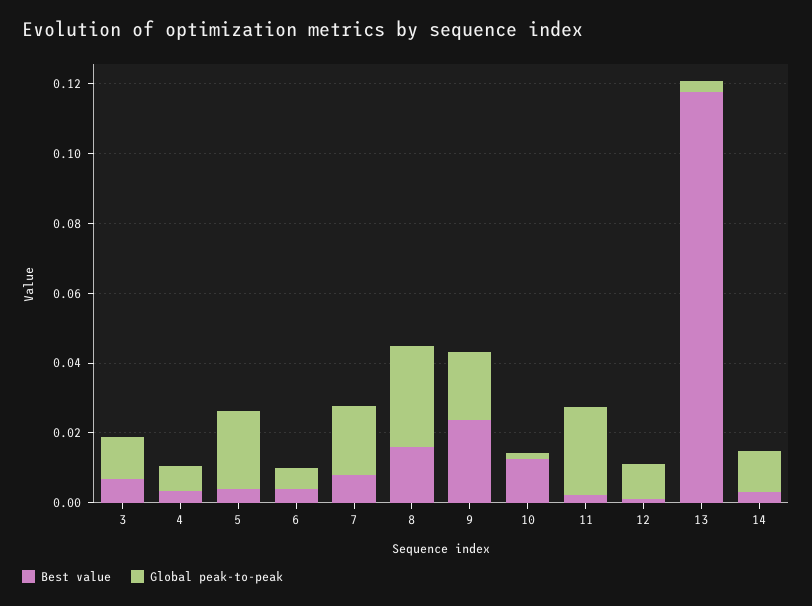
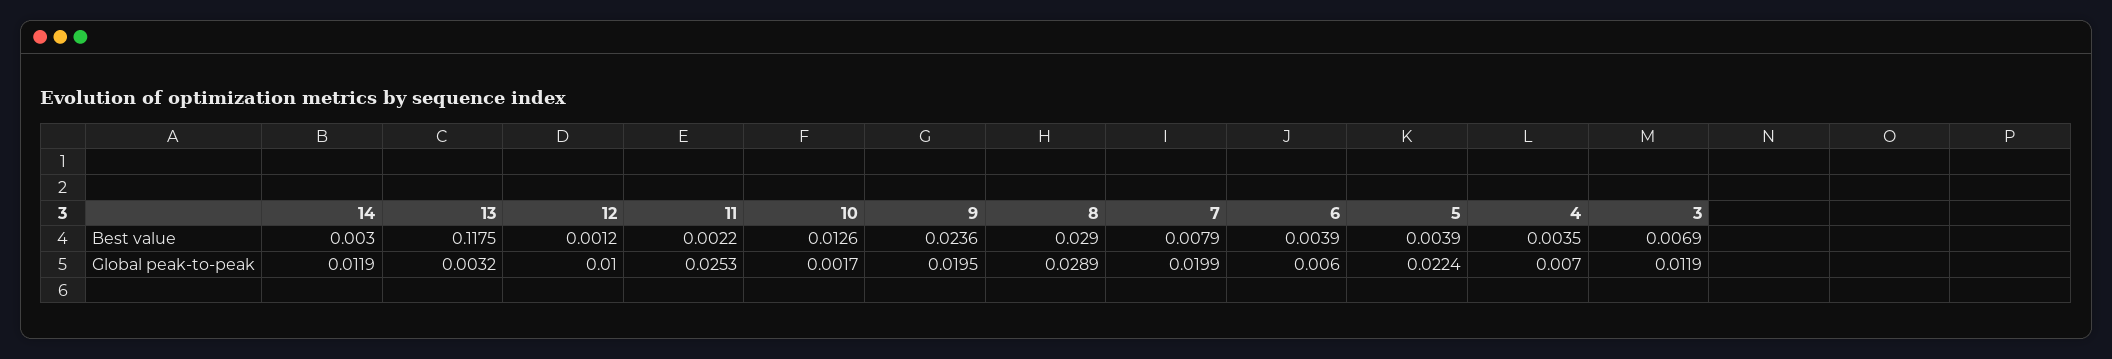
Best value, 8: 0.015 -> 0.029

